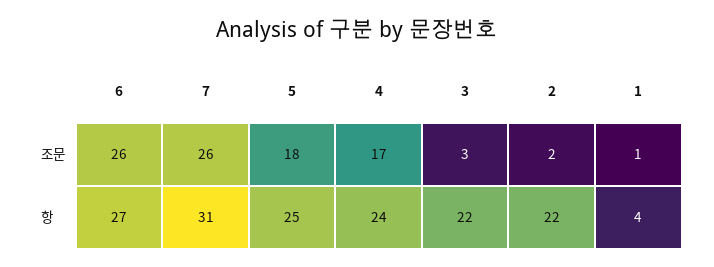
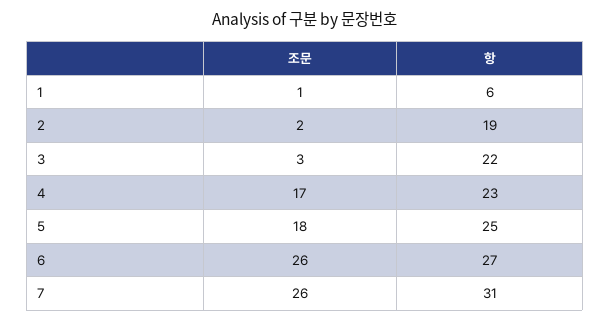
4, 항: 24 -> 23
2, 항: 22 -> 19
1, 항: 4 -> 6

